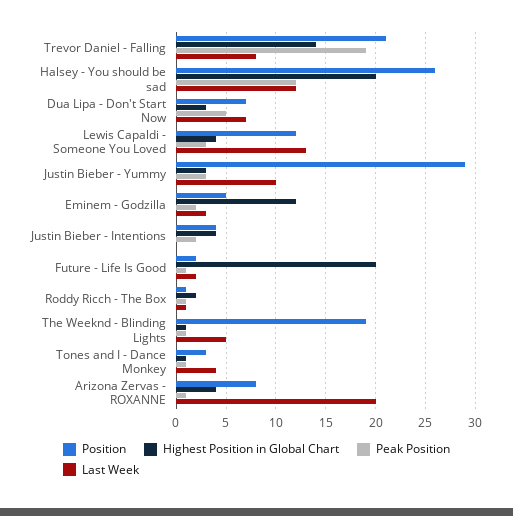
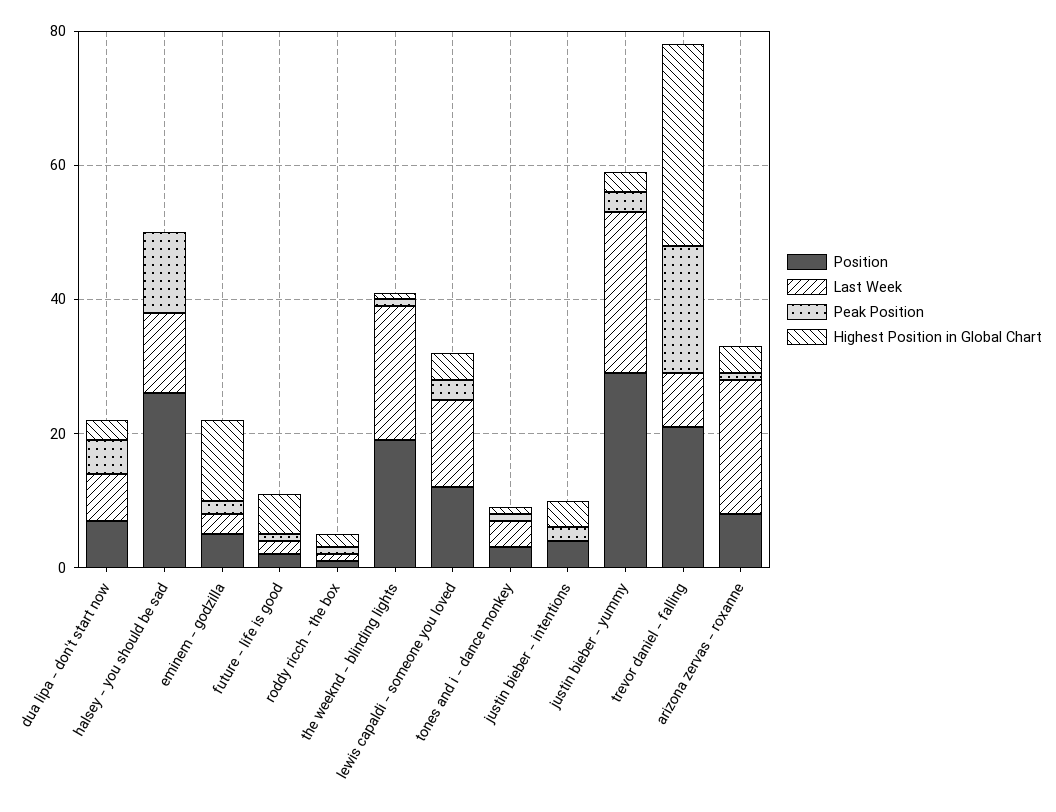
Highest Position in Global Chart, Trevor Daniel - Falling: 14 -> 30
Highest Position in Global Chart, Halsey - You should be sad: 20 -> 0
Last Week, Justin Bieber - Yummy: 10 -> 25
Highest Position in Global Chart, Future - Life Is Good: 20 -> 5
Last Week, The Weeknd - Blinding Lights: 5 -> 20

